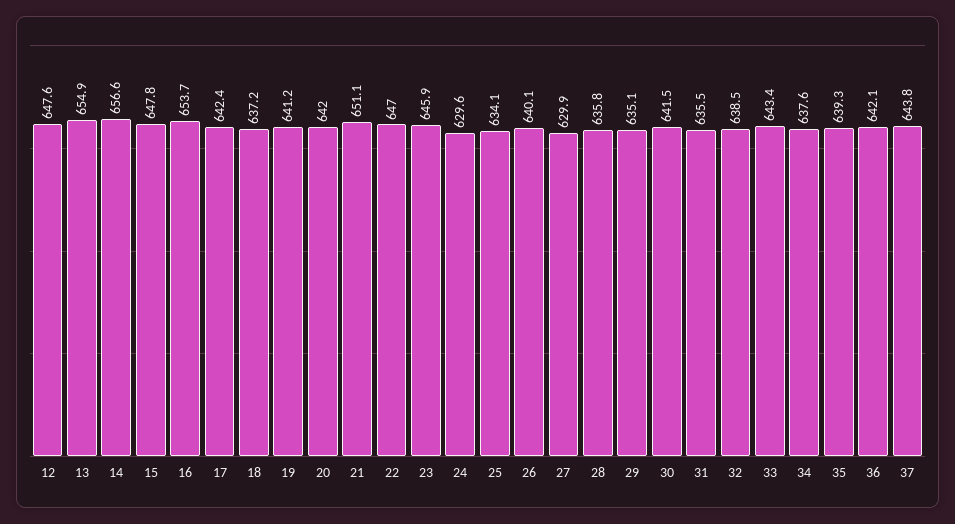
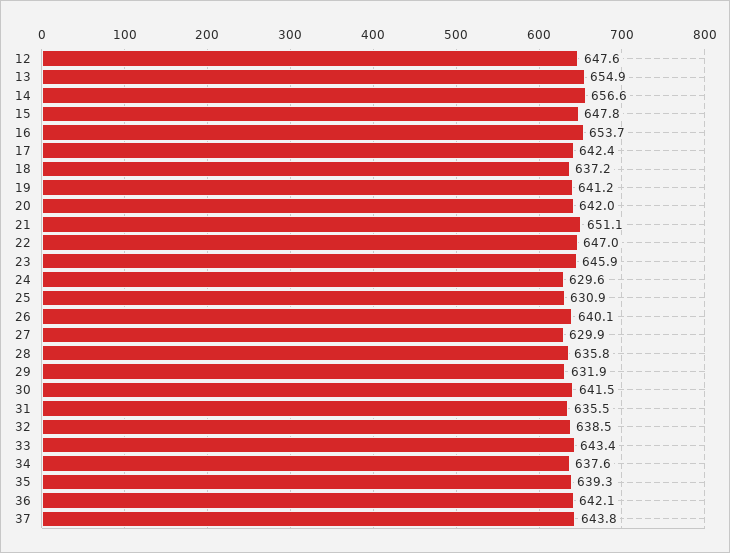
25: 634.1 -> 630.9
29: 635.1 -> 631.9

